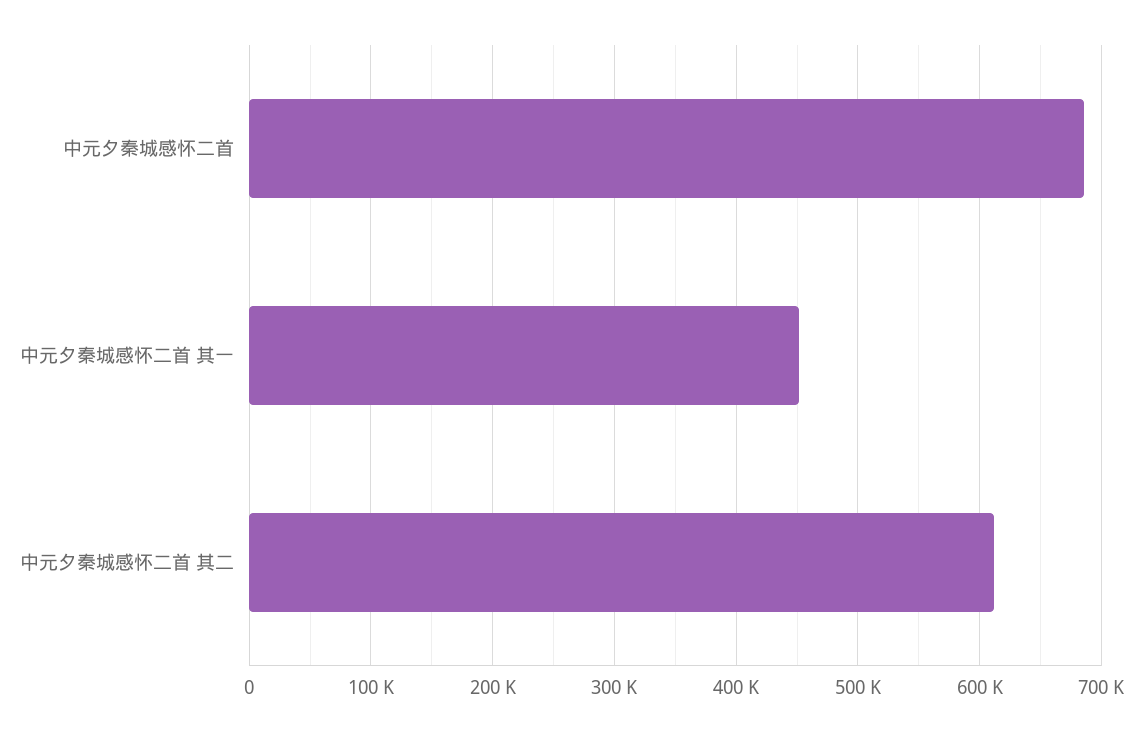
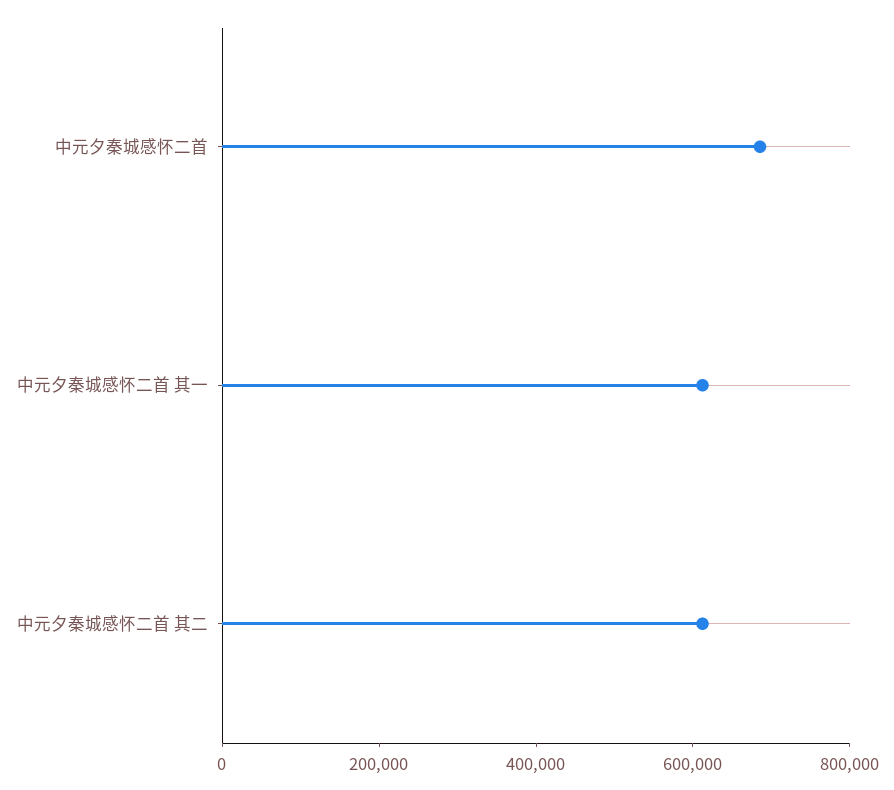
中元夕秦城感怀二首 其一: 450000 -> 600000

